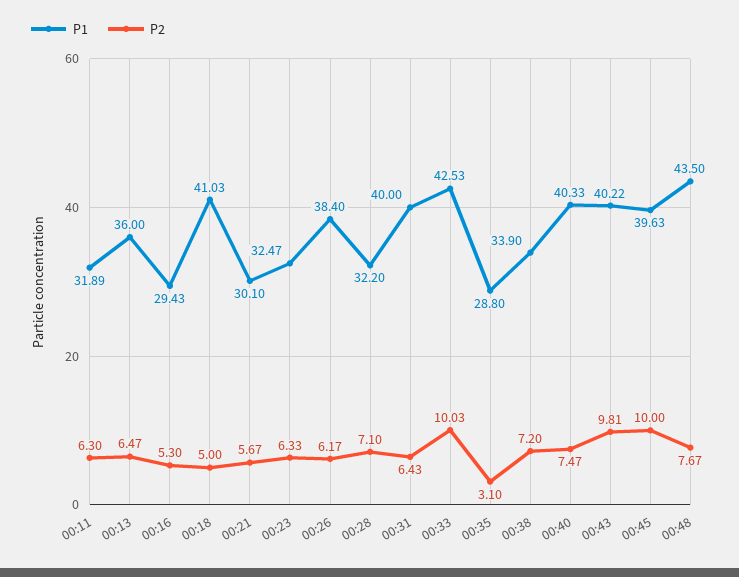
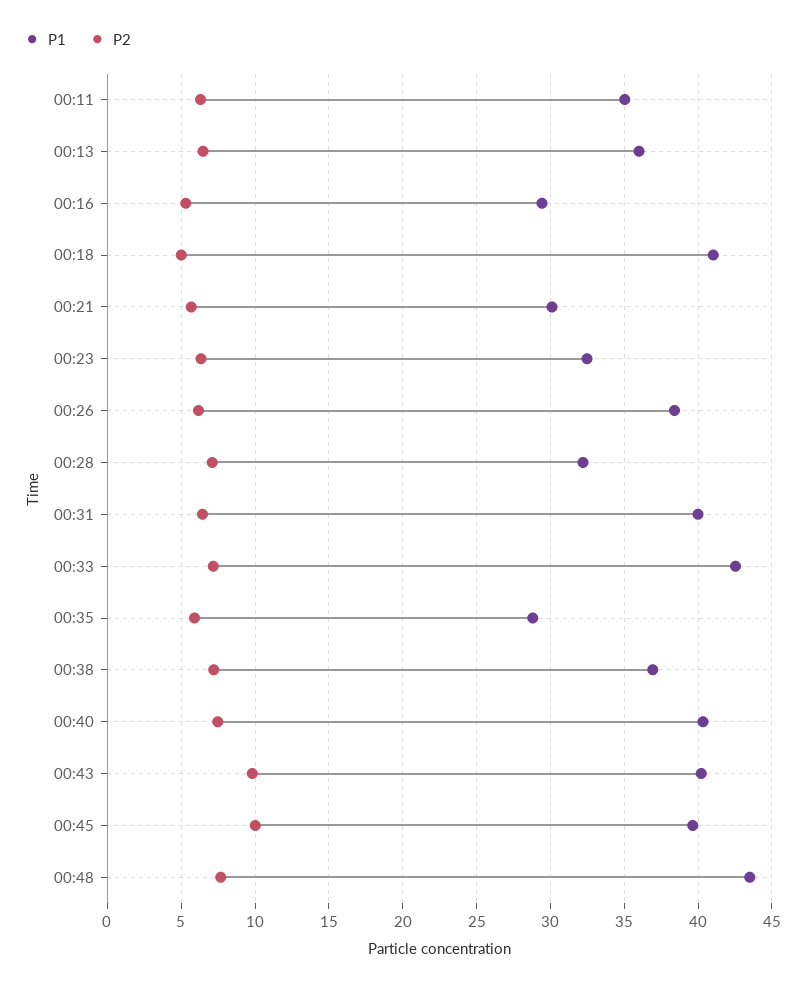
P1, 00:11: 31.89 -> 35
P2, 00:33: 10.03 -> 7
P2, 00:35: 3.1 -> 6
P1, 00:38: 33.9 -> 37

